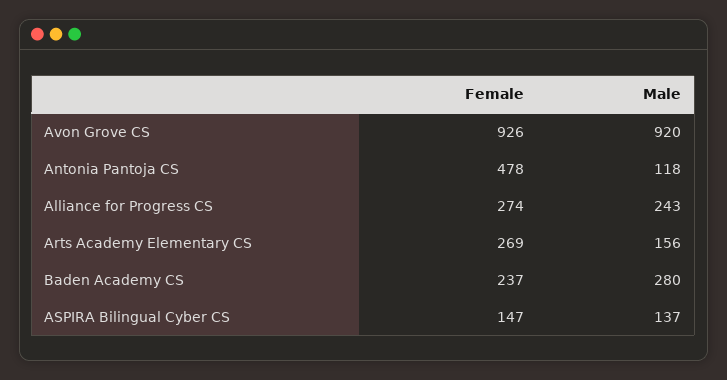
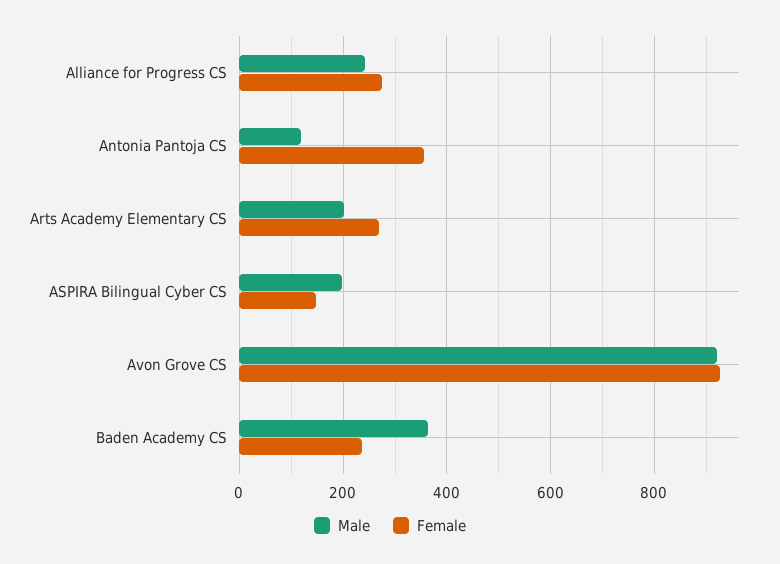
Female, Antonia Pantoja CS: 478 -> 360
Male, Arts Academy Elementary CS: 156 -> 200
Male, Baden Academy CS: 280 -> 360
Male, ASPIRA Bilingual Cyber CS: 137 -> 200

